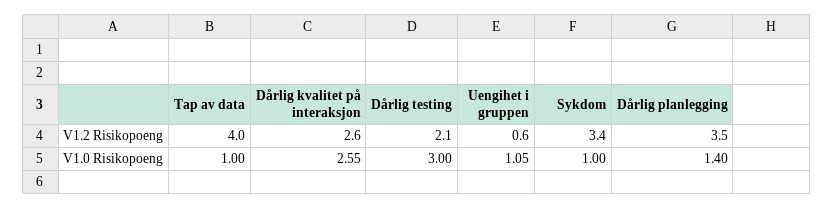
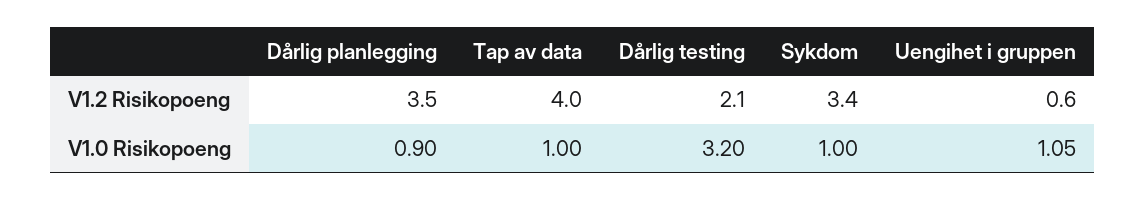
Dårlig kvalitet på interaksjon, V1.2 Risikopoeng: 2.6 -> none
Dårlig kvalitet på interaksjon, V1.0 Risikopoeng: 2.55 -> none
Dårlig testing, V1.0 Risikopoeng: 3 -> 3.2
Dårlig planlegging, V1.0 Risikopoeng: 1.4 -> 0.9

